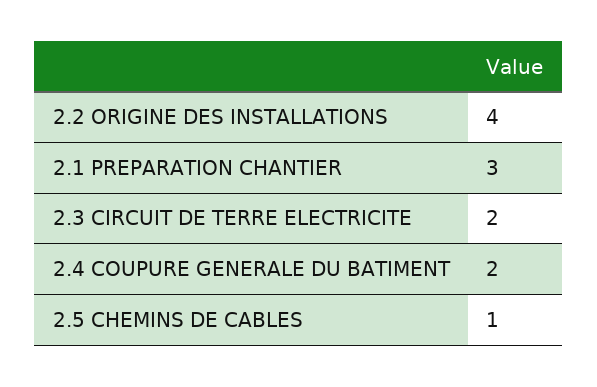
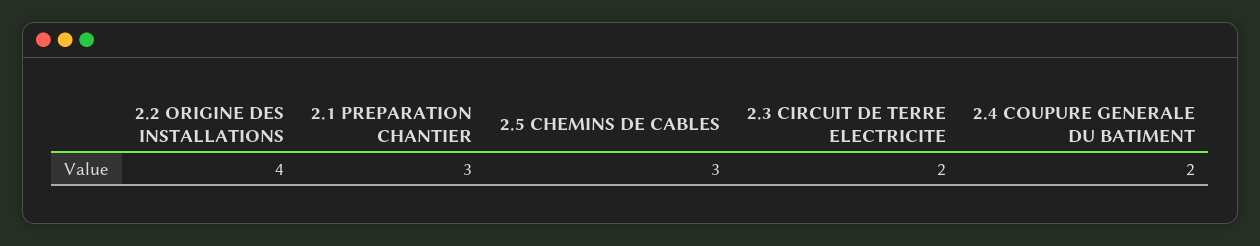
2.5 CHEMINS DE CABLES: 1 -> 3

